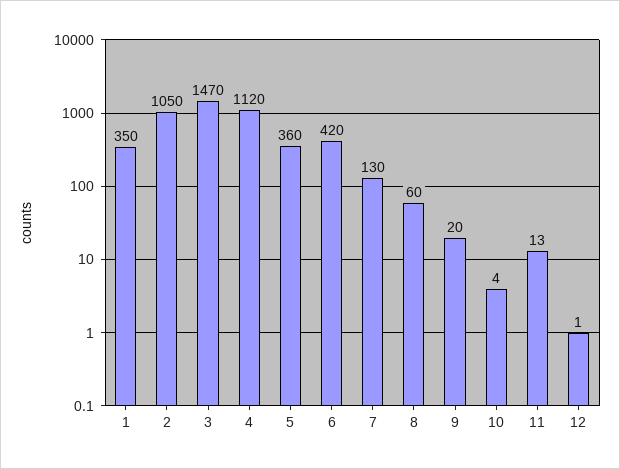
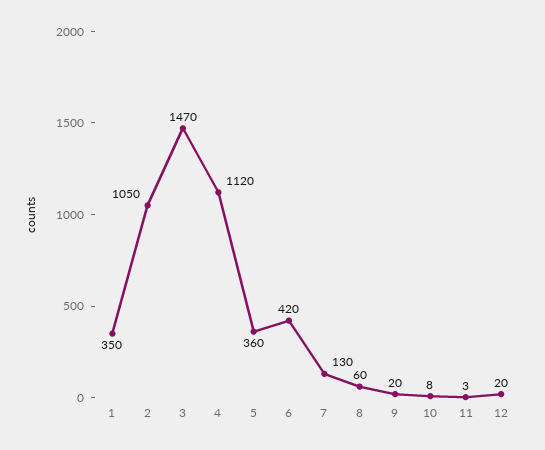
10: 4 -> 8
11: 13 -> 3
12: 1 -> 20

